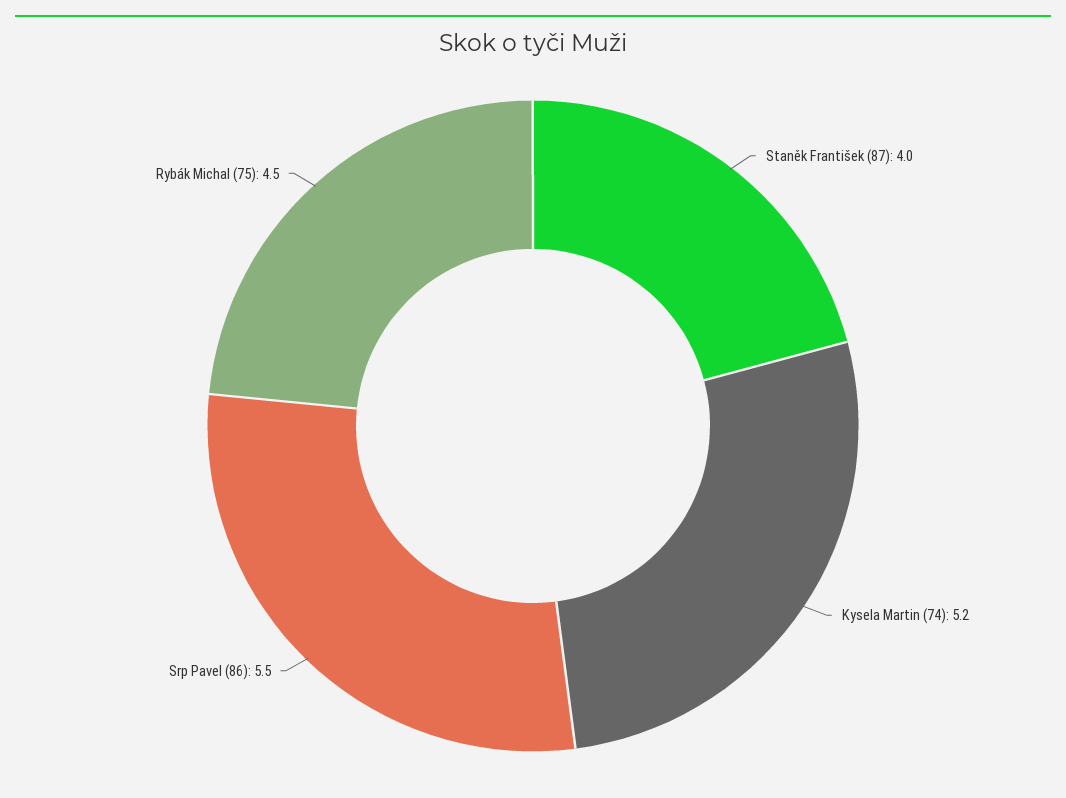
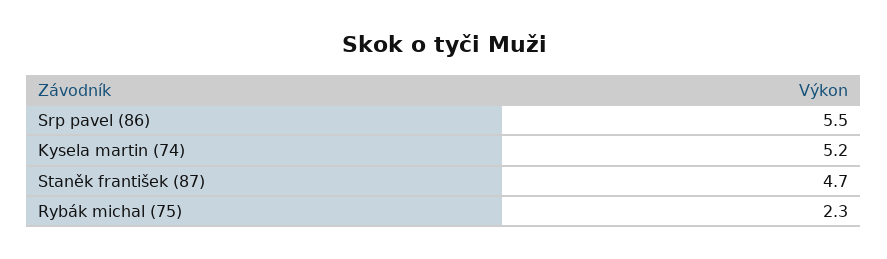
Staněk František (87): 4 -> 4.7
Rybák Michal (75): 4.5 -> 2.3

